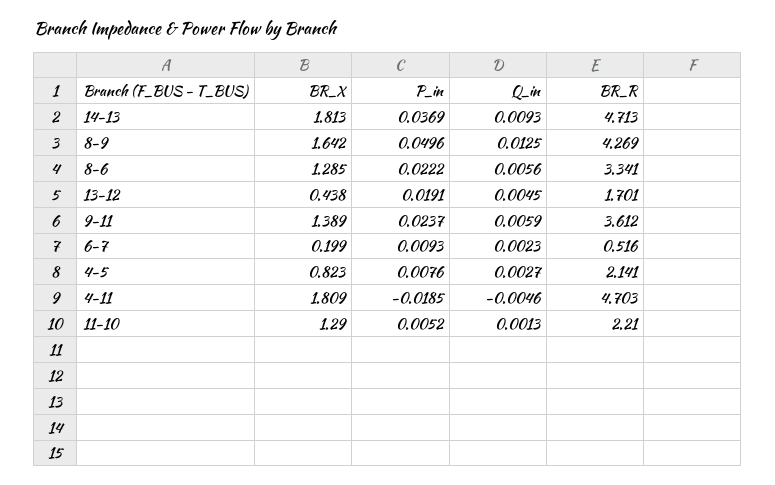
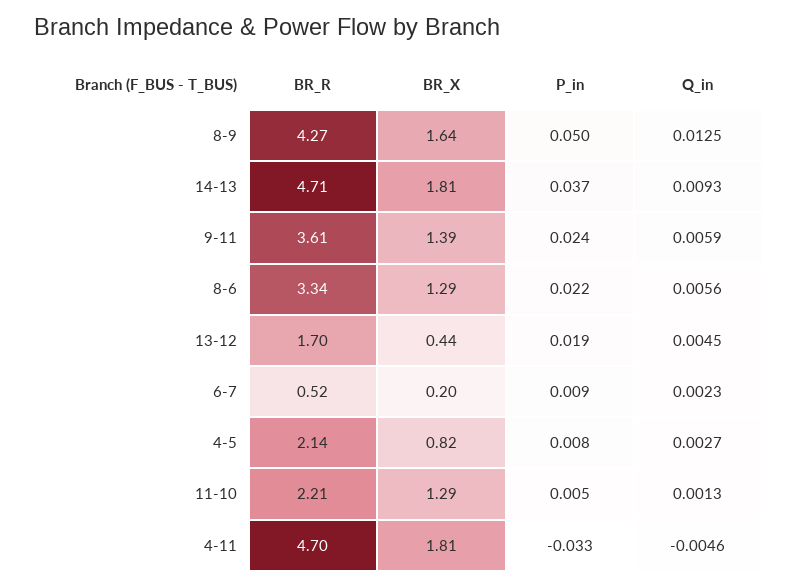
P_in, 4-11: -0.0185 -> -0.033

